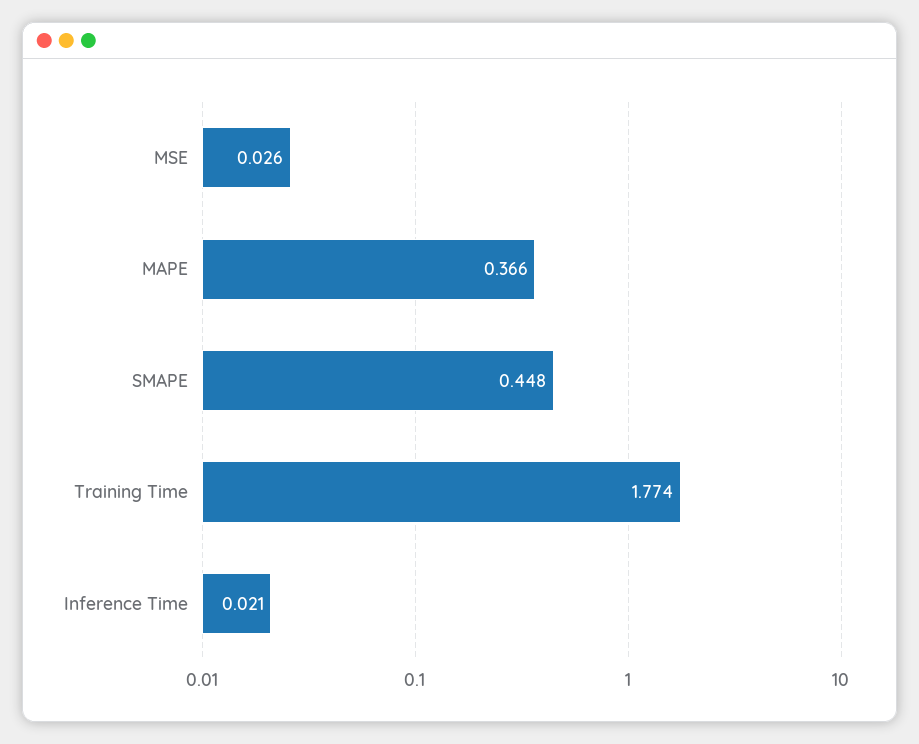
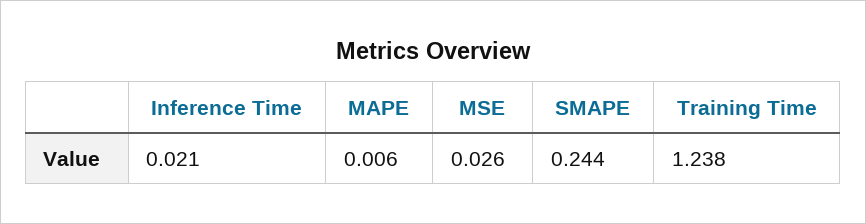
MAPE: 0.366 -> 0.006
SMAPE: 0.448 -> 0.244
Training Time: 1.774 -> 1.238

